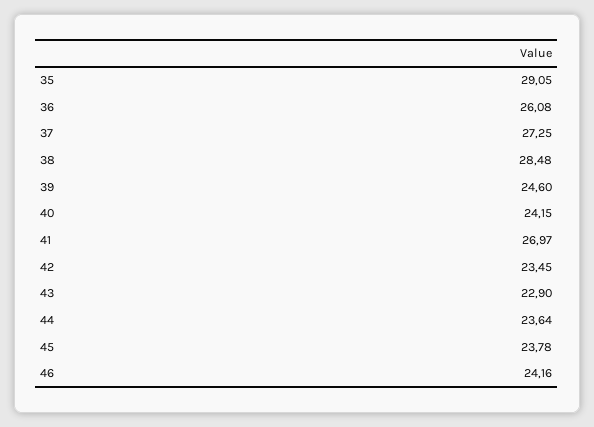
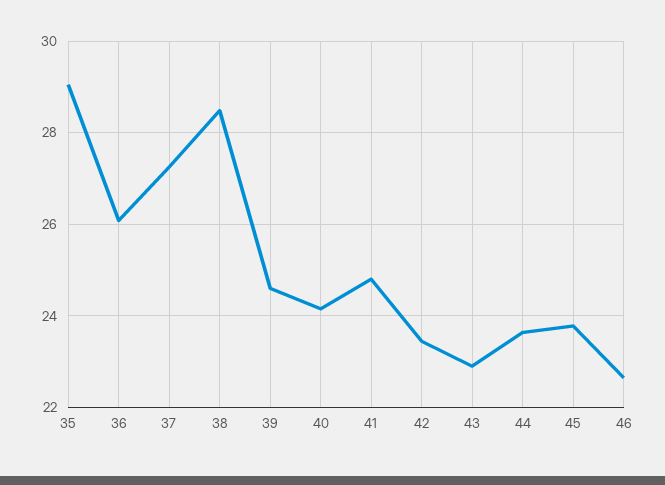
41: 26.97 -> 24.8
46: 24.16 -> 22.6

